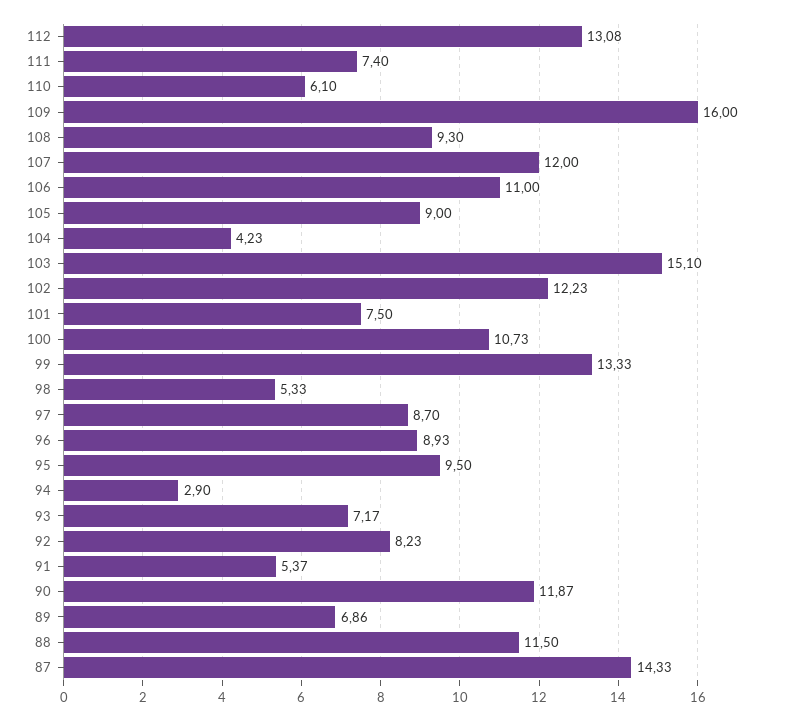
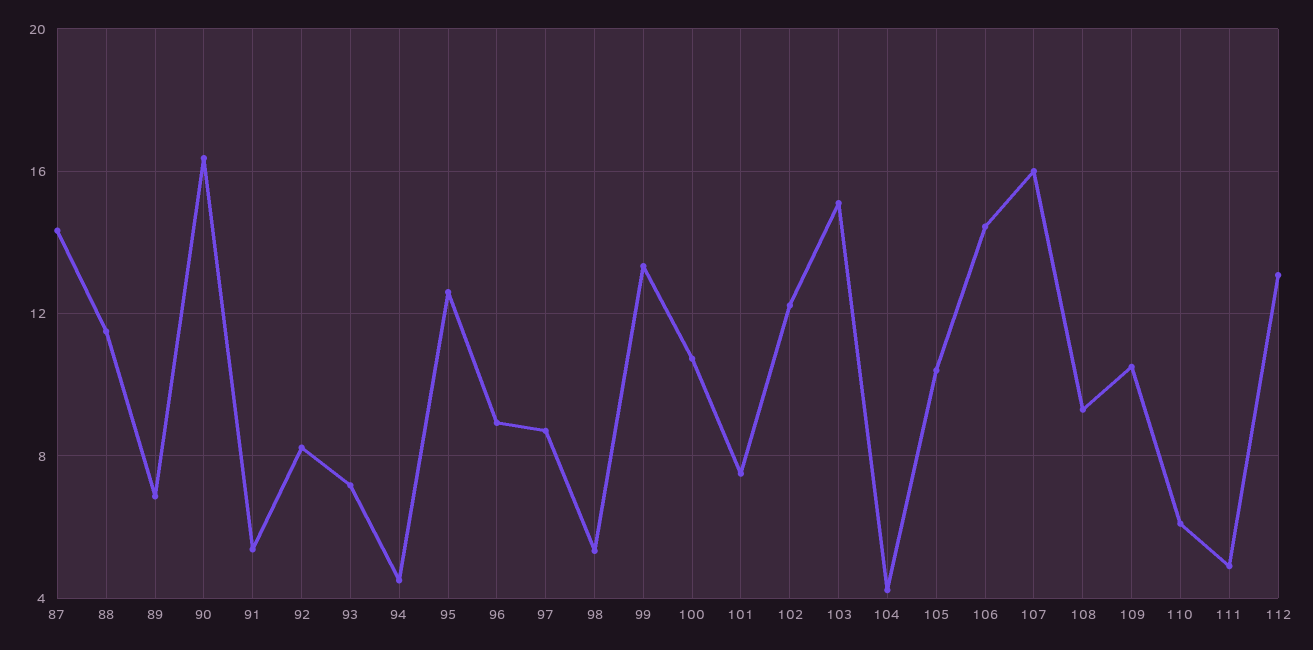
111: 7.4 -> 5
109: 16 -> 10.5
107: 12 -> 16
106: 11 -> 14.5
105: 9 -> 10.5
95: 9.5 -> 12.5
94: 2.9 -> 4.5
90: 11.87 -> 16.5

